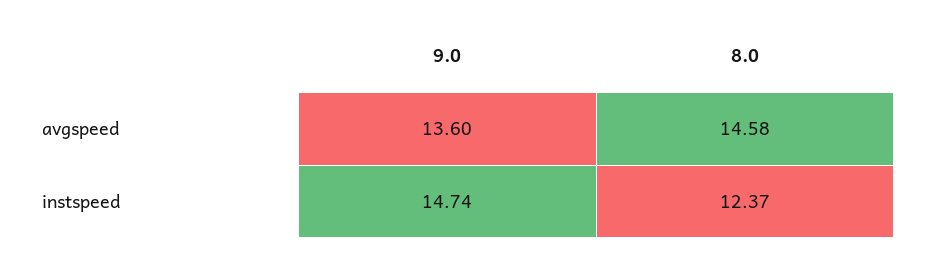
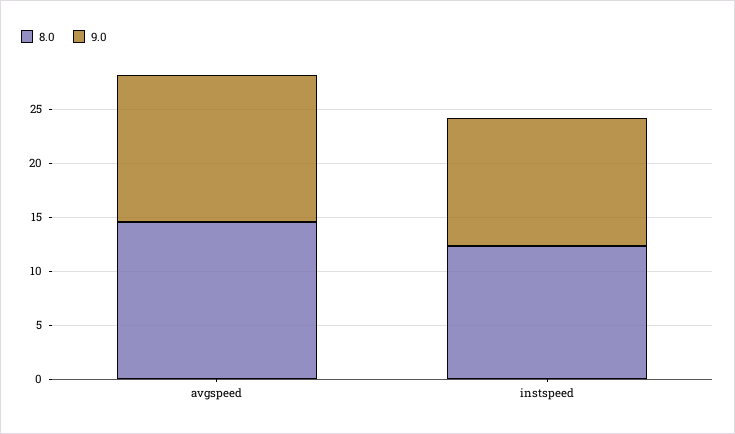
9.0, instspeed: 14.74 -> 12

